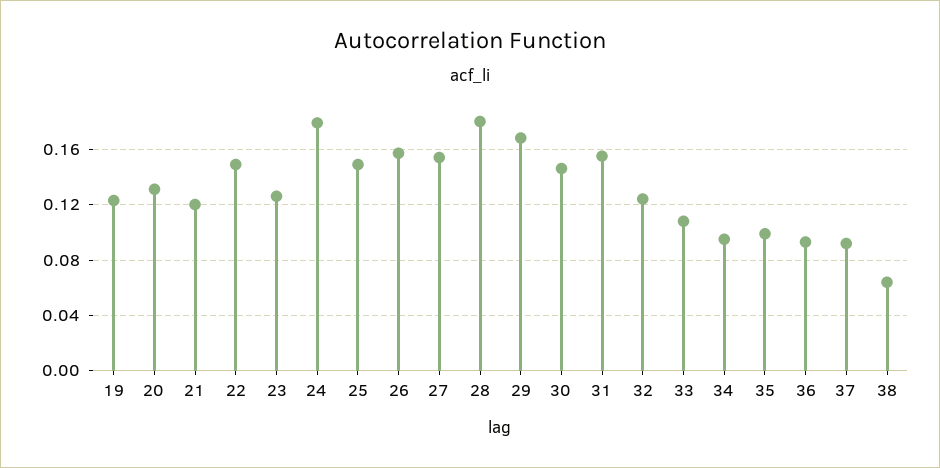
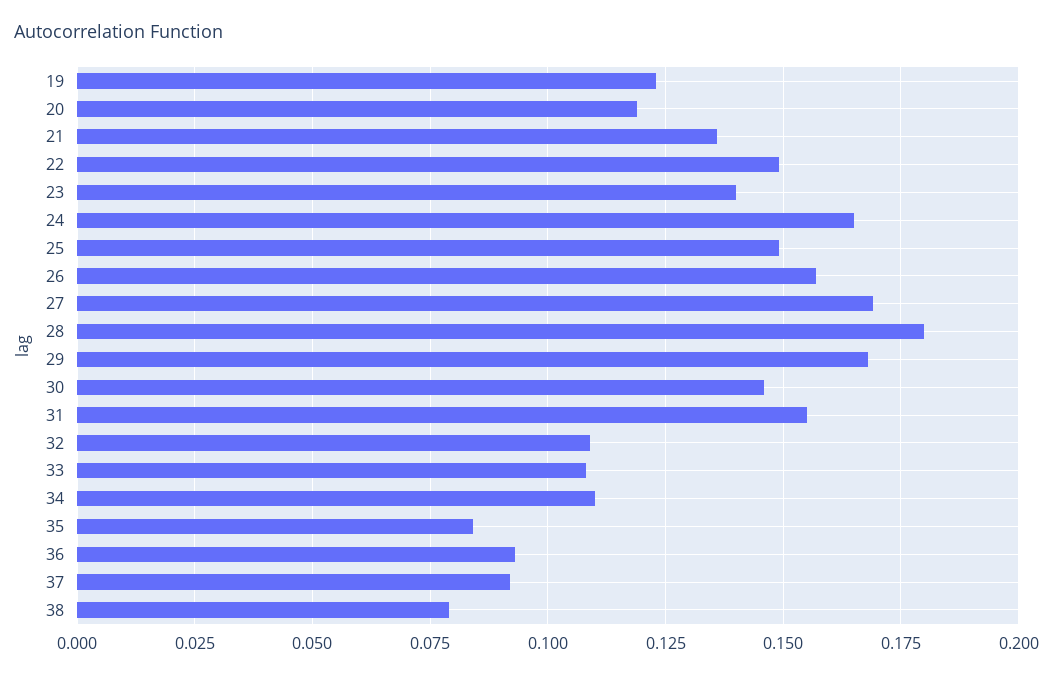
20: 0.13 -> 0.12
21: 0.12 -> 0.135
23: 0.125 -> 0.14
24: 0.18 -> 0.165
27: 0.155 -> 0.17
32: 0.125 -> 0.11
34: 0.095 -> 0.11
35: 0.1 -> 0.085
38: 0.065 -> 0.08

